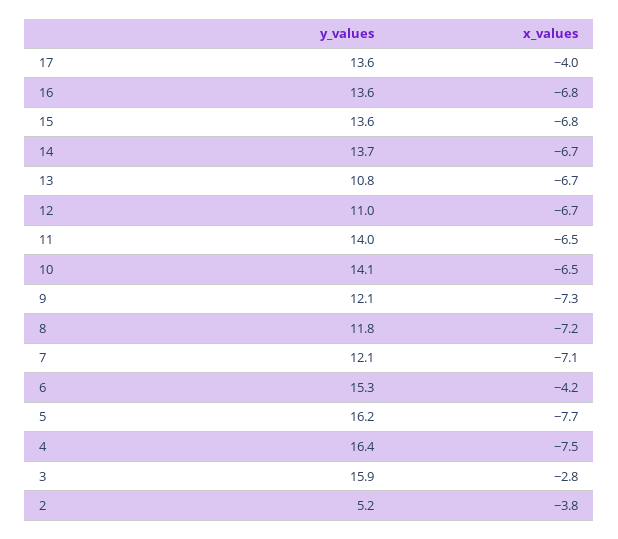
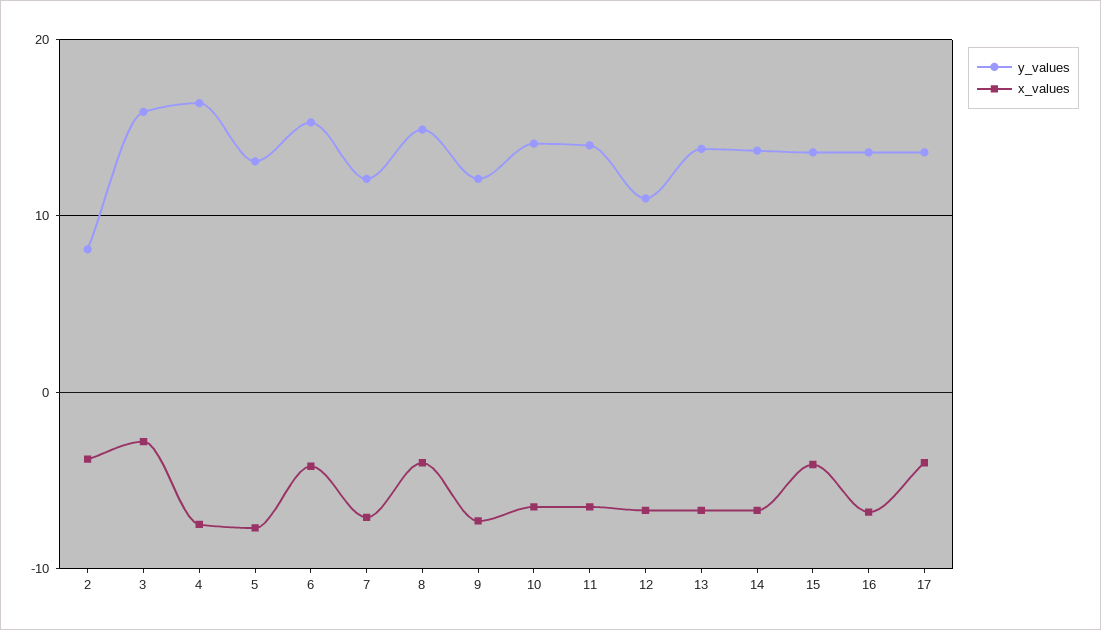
x_values, 15: -6.8 -> -4
y_values, 13: 10.8 -> 14
y_values, 8: 11.8 -> 15
x_values, 8: -7.2 -> -4
y_values, 5: 16.2 -> 13
y_values, 2: 5.2 -> 8

